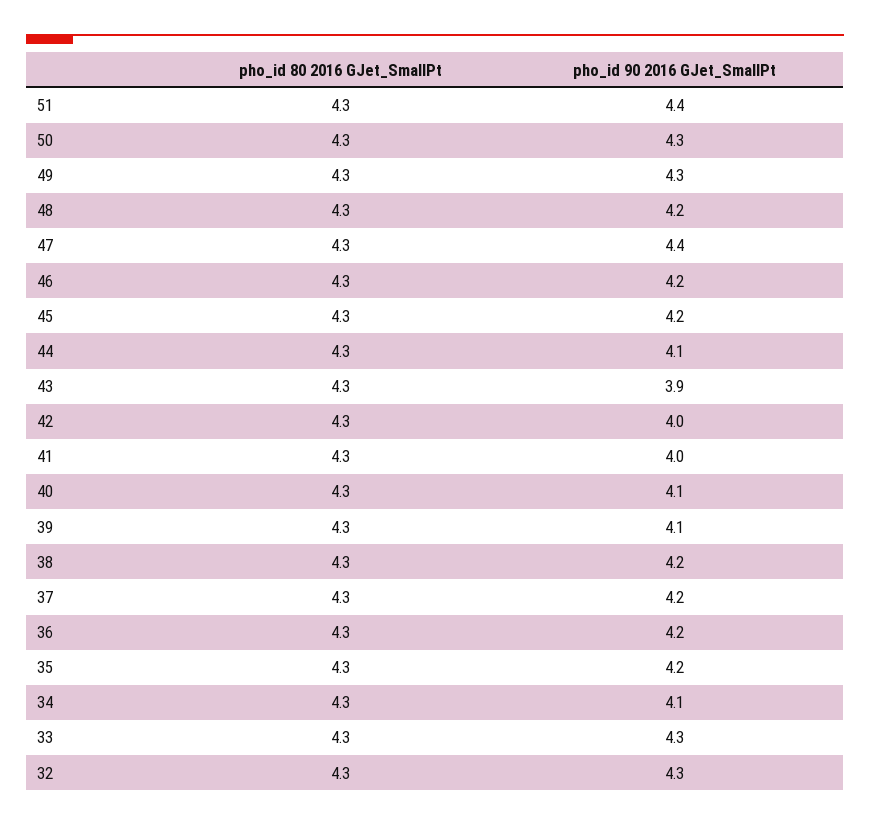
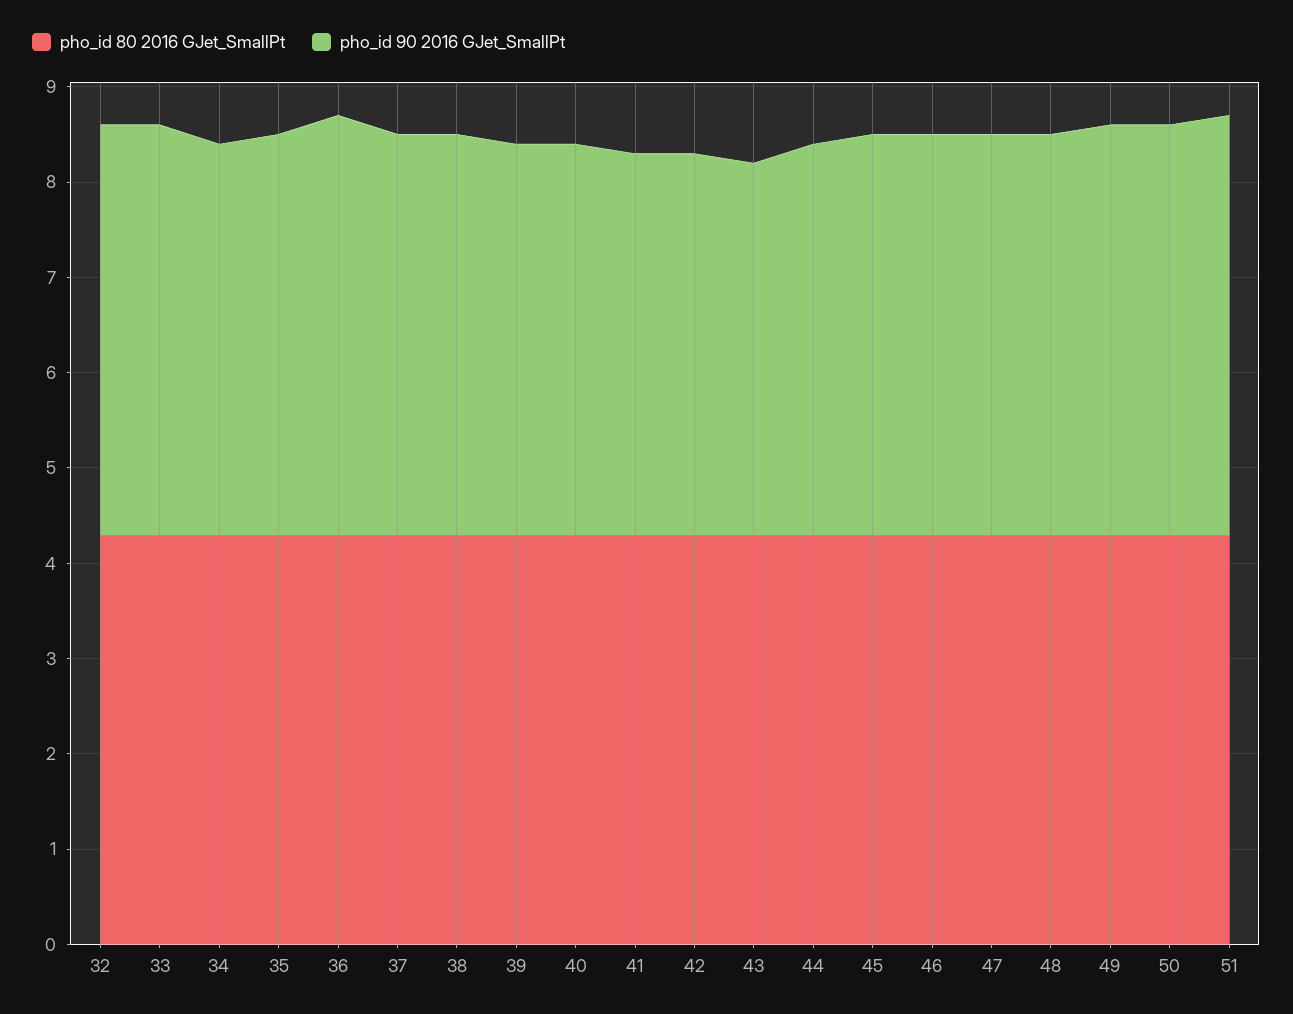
pho_id 90 2016 GJet_SmallPt, 47: 4.4 -> 4.2
pho_id 90 2016 GJet_SmallPt, 36: 4.2 -> 4.4

